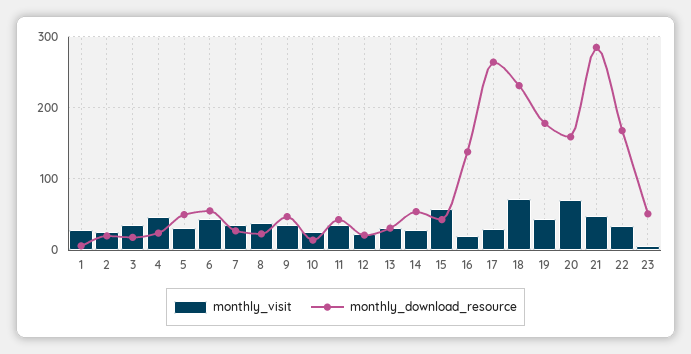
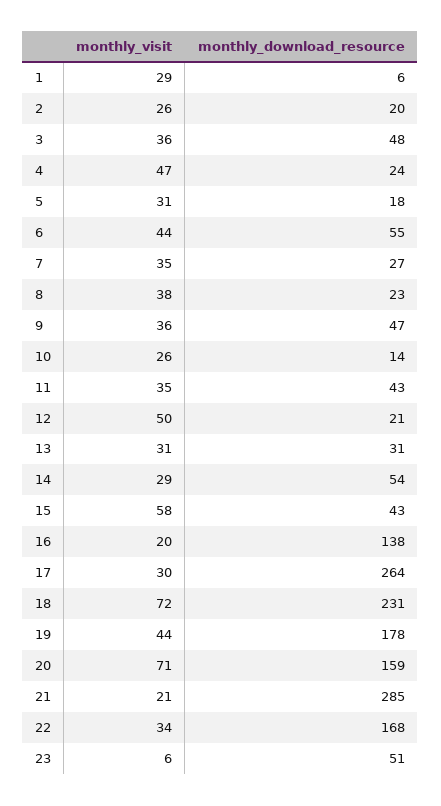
monthly_download_resource, 3: 20 -> 48
monthly_download_resource, 5: 50 -> 18
monthly_visit, 12: 20 -> 50
monthly_visit, 21: 50 -> 21

